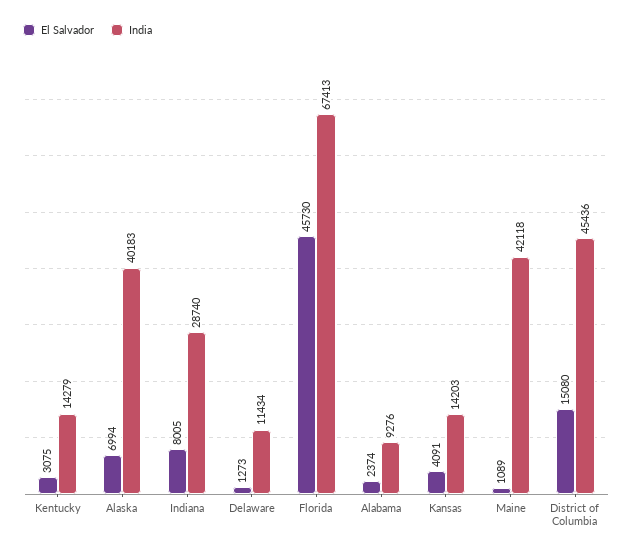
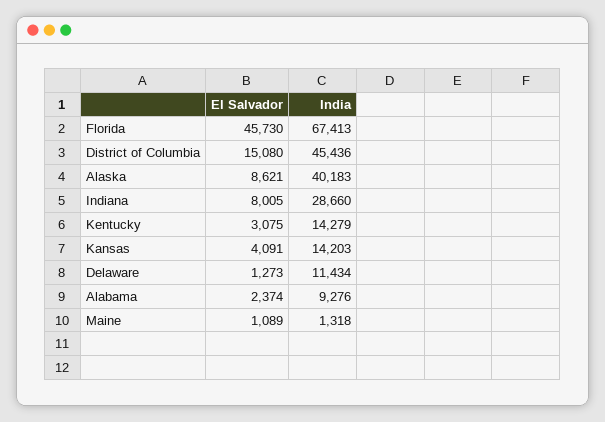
El Salvador, Alaska: 6994 -> 8621
India, Indiana: 28740 -> 28660
India, Maine: 42118 -> 1318

